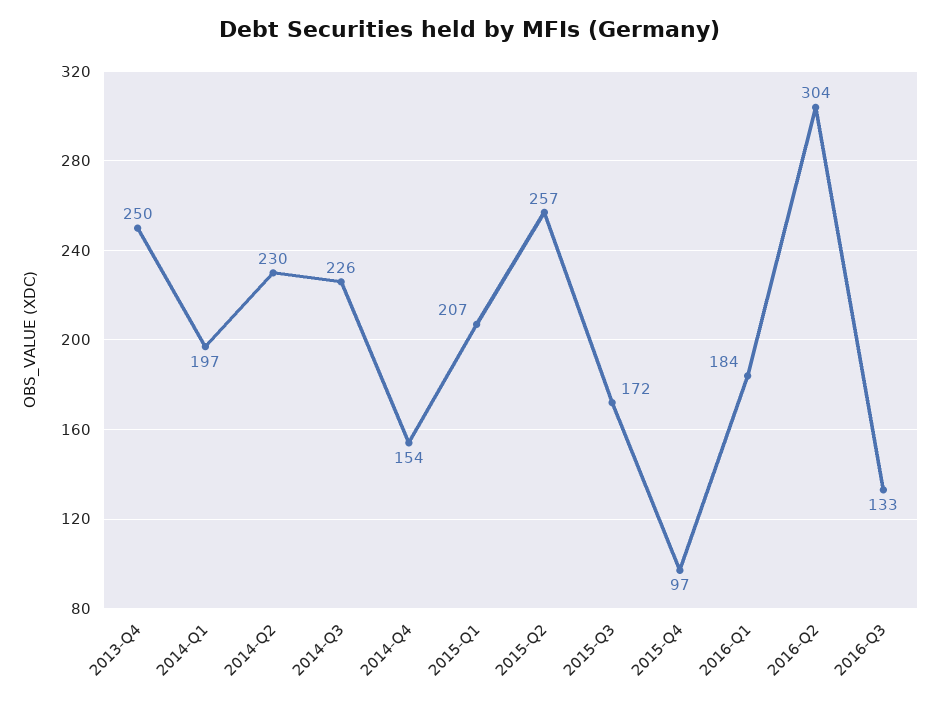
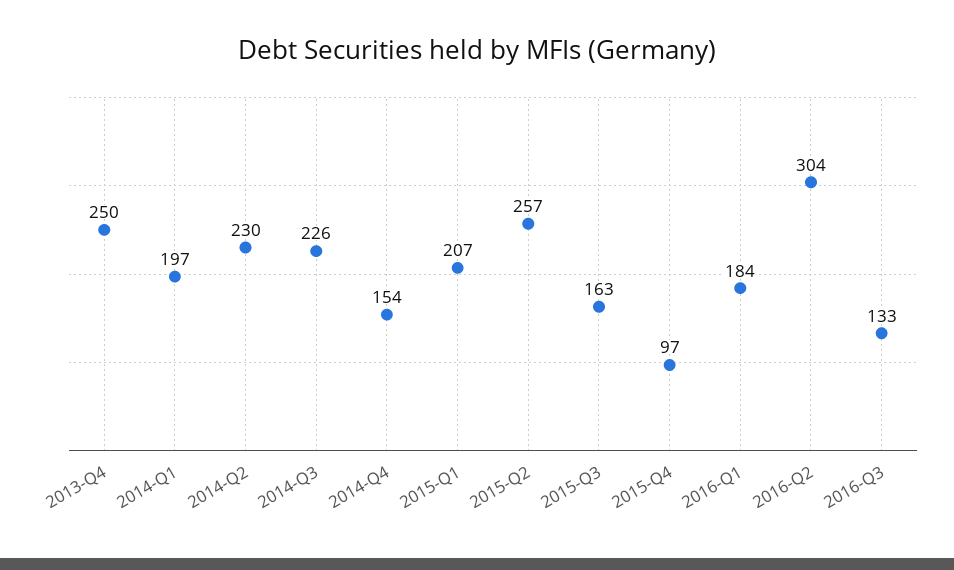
2015-Q3: 172 -> 163

